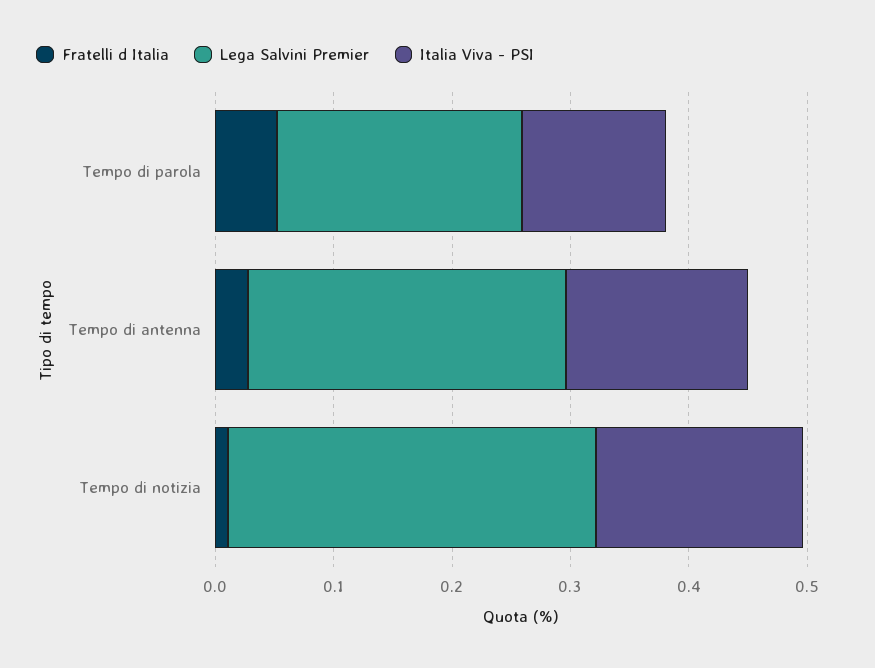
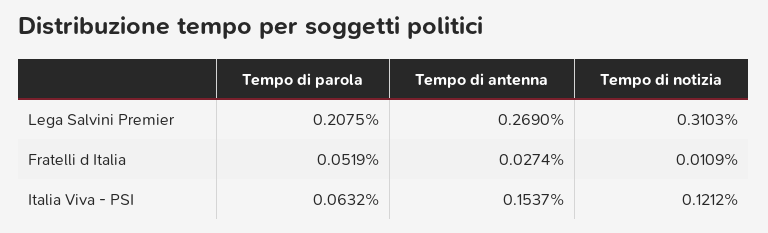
Italia Viva - PSI, Tempo di parola: 0.12 -> 0.0632
Italia Viva - PSI, Tempo di notizia: 0.18 -> 0.1212

